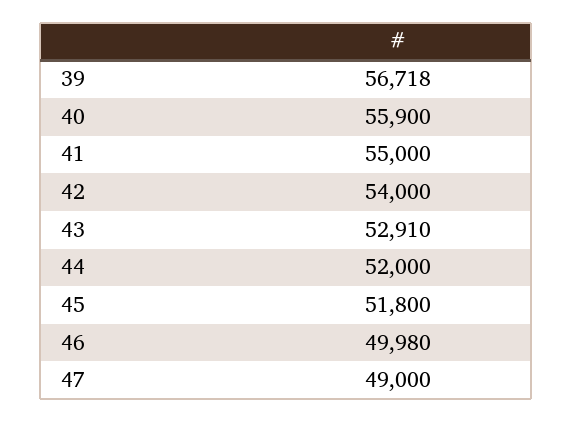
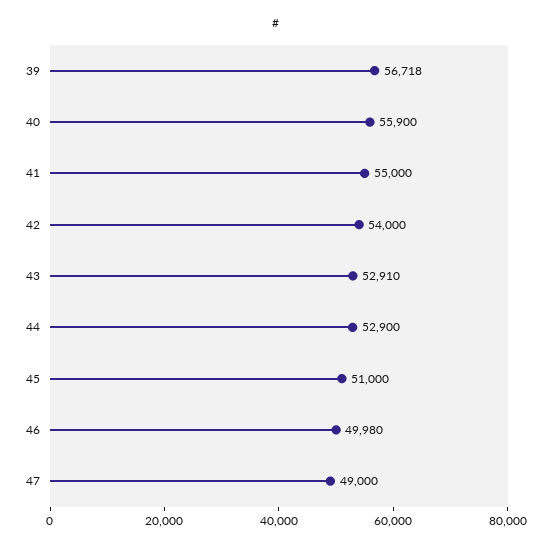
44: 52000 -> 52900
45: 51800 -> 51000

